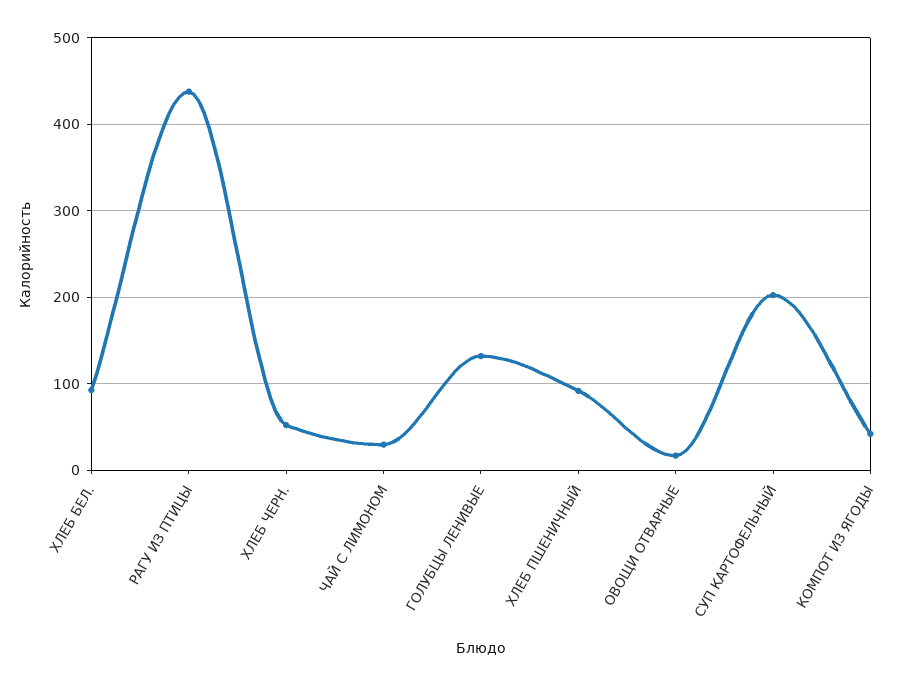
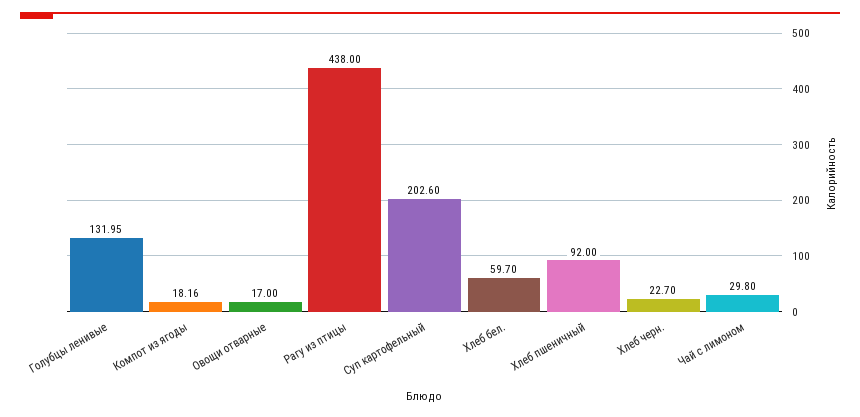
ХЛЕБ БЕЛ.: 90 -> 59.7
ХЛЕБ ЧЕРН.: 50 -> 22.7
КОМПОТ ИЗ ЯГОДЫ: 40 -> 18.16

